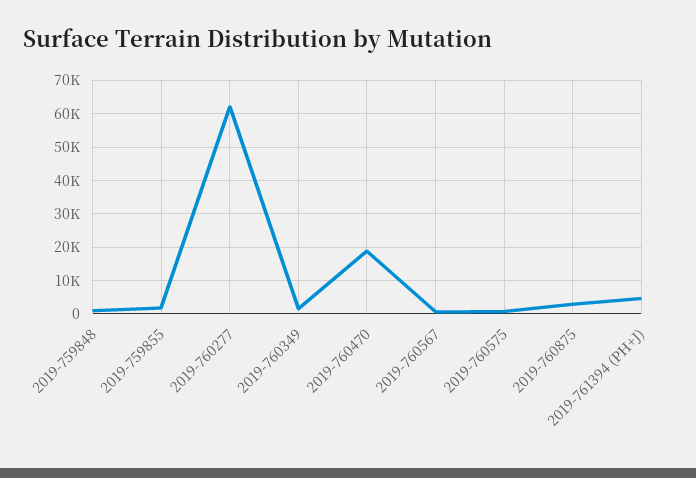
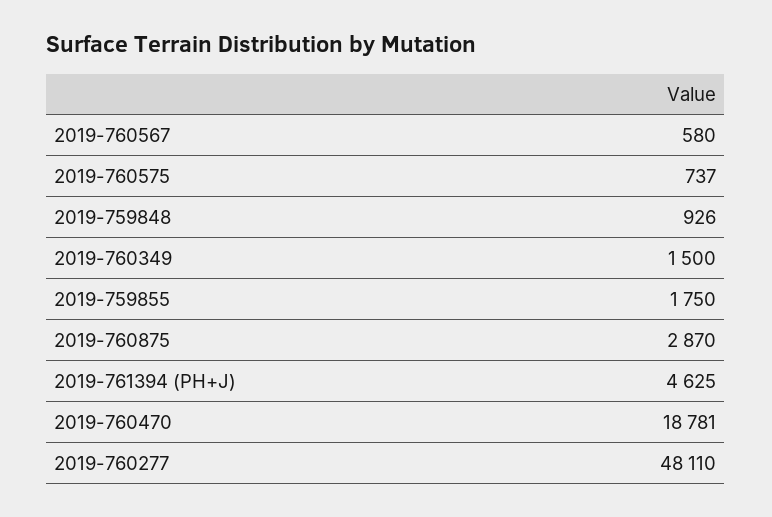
2019-760277: 62000 -> 48110

